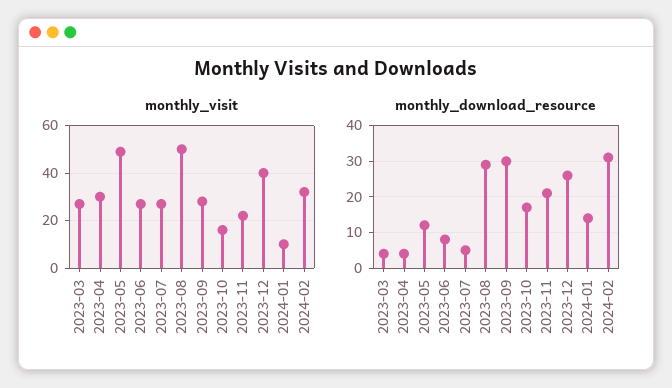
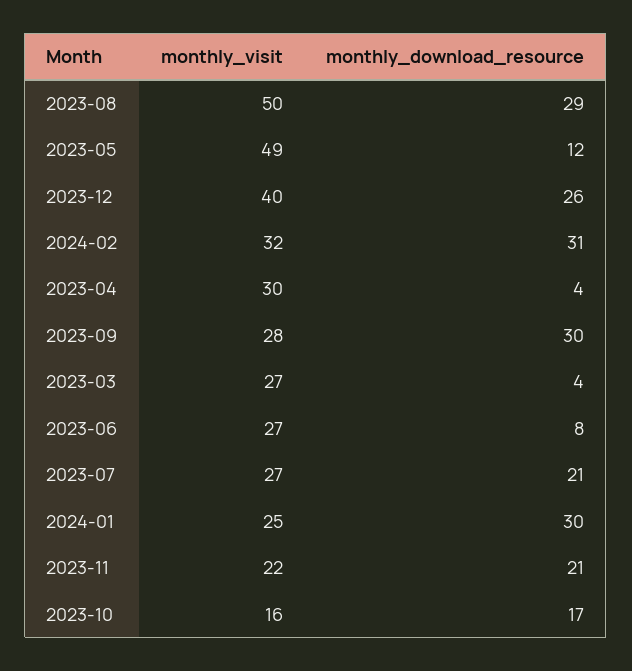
monthly_visit, 2024-01: 10 -> 25
monthly_download_resource, 2023-07: 5 -> 21
monthly_download_resource, 2024-01: 15 -> 30

